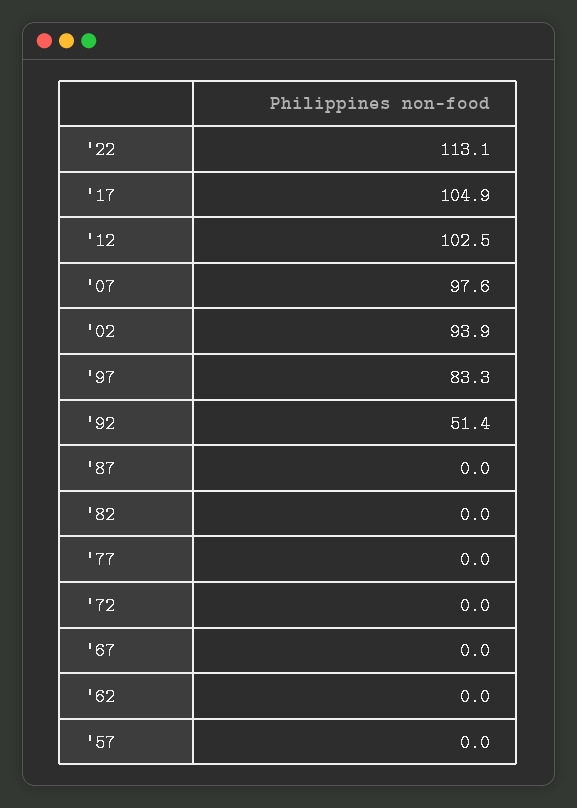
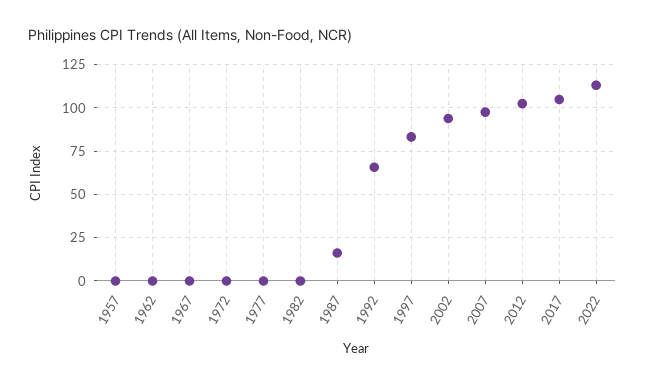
'92: 51.4 -> 65
'87: 0 -> 15

